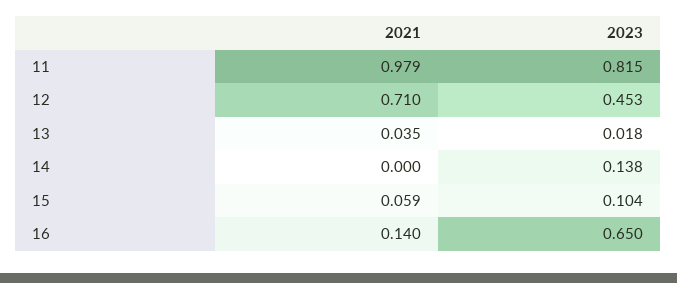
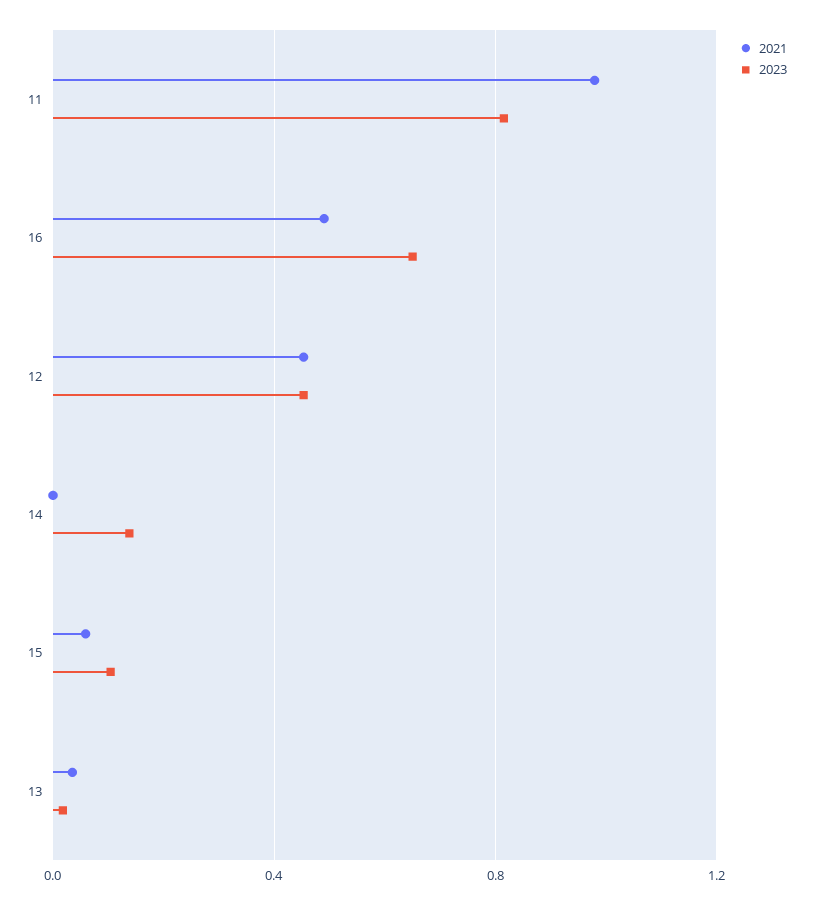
2021, 12: 0.71 -> 0.45
2021, 16: 0.14 -> 0.5

